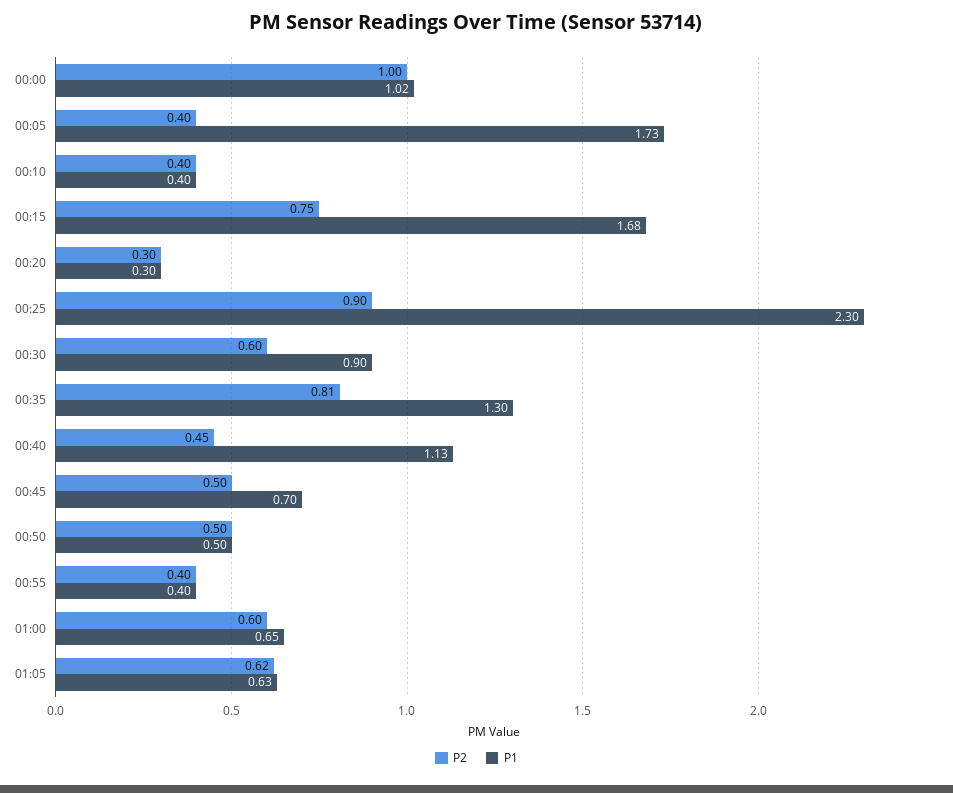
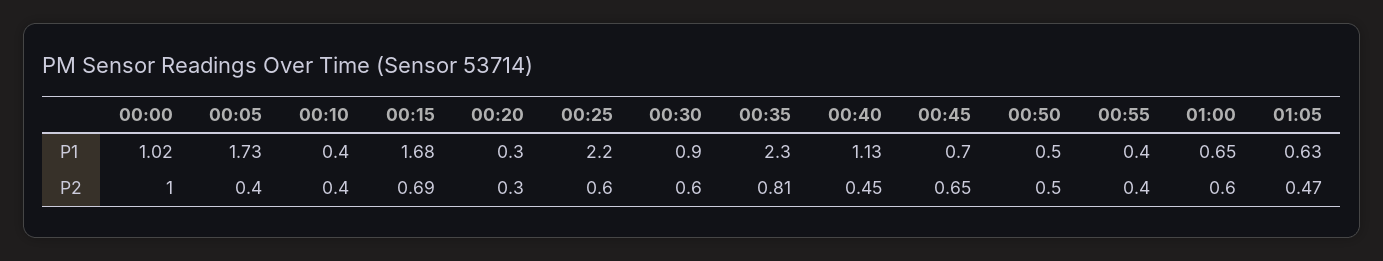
P2, 00:15: 0.75 -> 0.69
P2, 00:25: 0.9 -> 0.6
P1, 00:25: 2.3 -> 2.2
P1, 00:35: 1.3 -> 2.3
P2, 00:45: 0.5 -> 0.65
P2, 01:05: 0.62 -> 0.47

